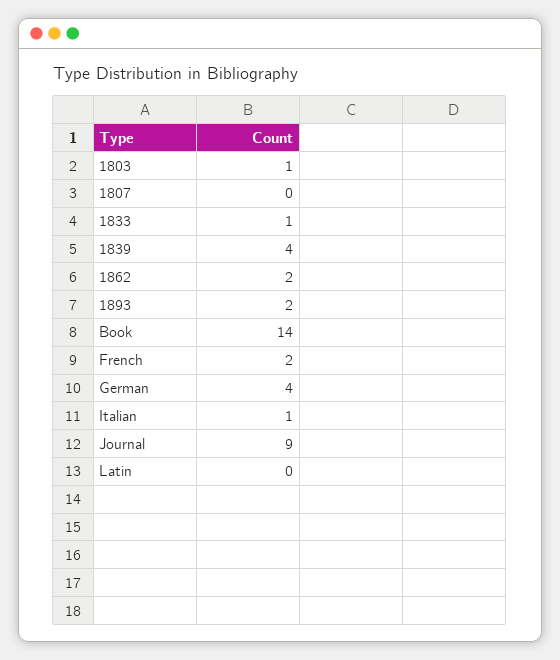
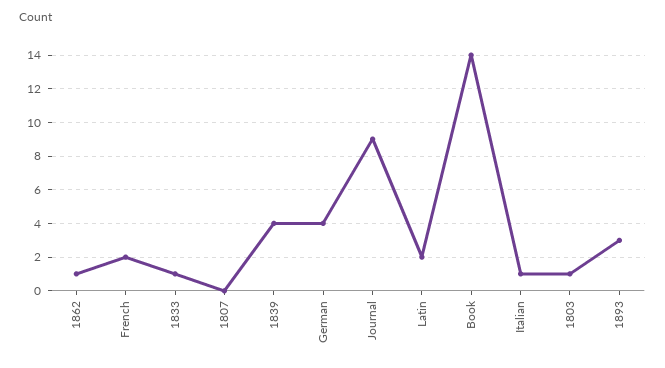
1862: 2 -> 1
1893: 2 -> 3
Latin: 0 -> 2

